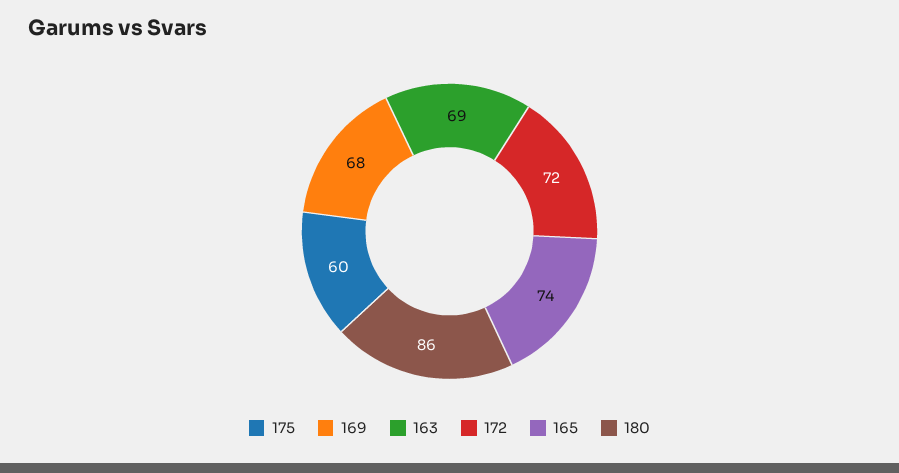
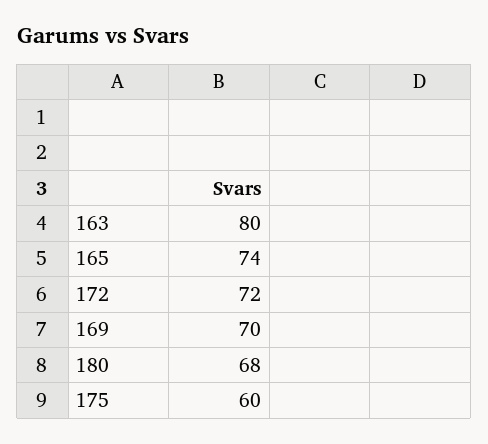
169: 68 -> 70
163: 69 -> 80
180: 86 -> 68

